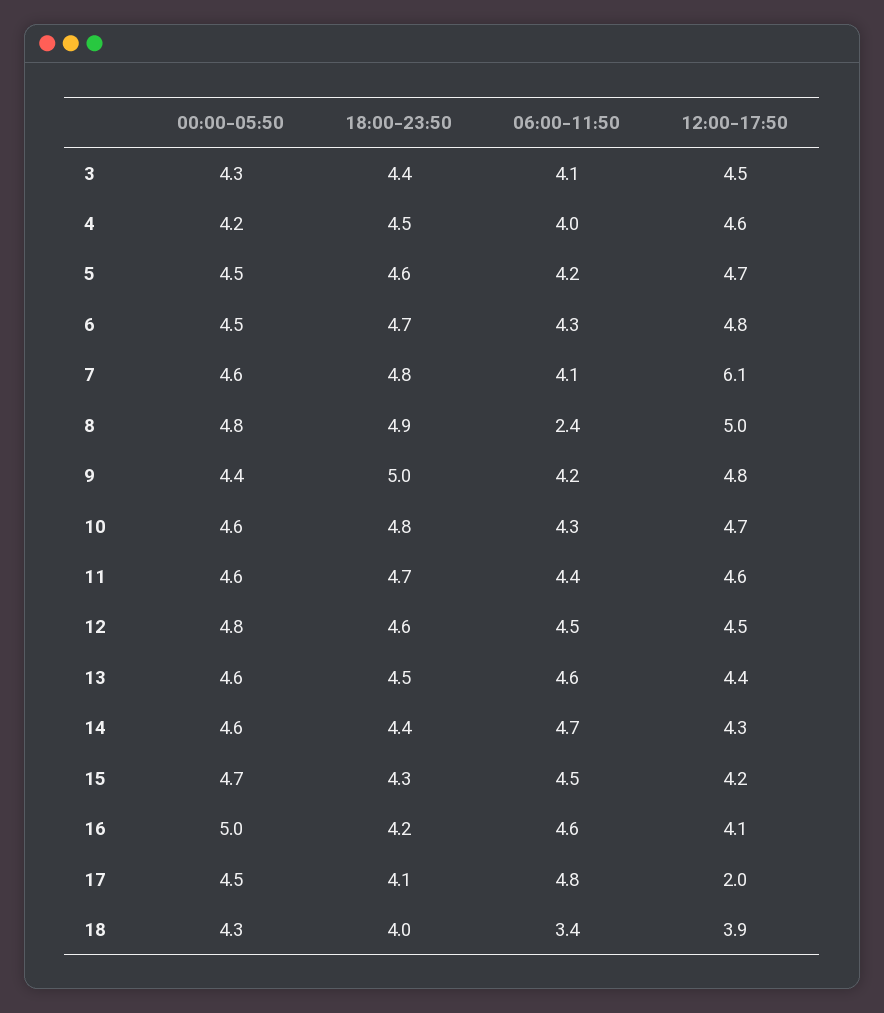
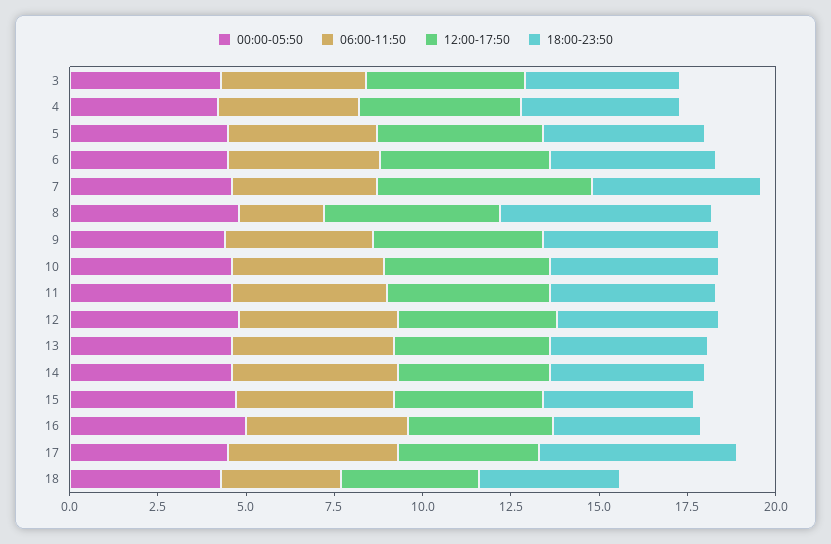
18:00-23:50, 8: 4.9 -> 6
18:00-23:50, 17: 4.1 -> 5.5
12:00-17:50, 17: 2 -> 4

